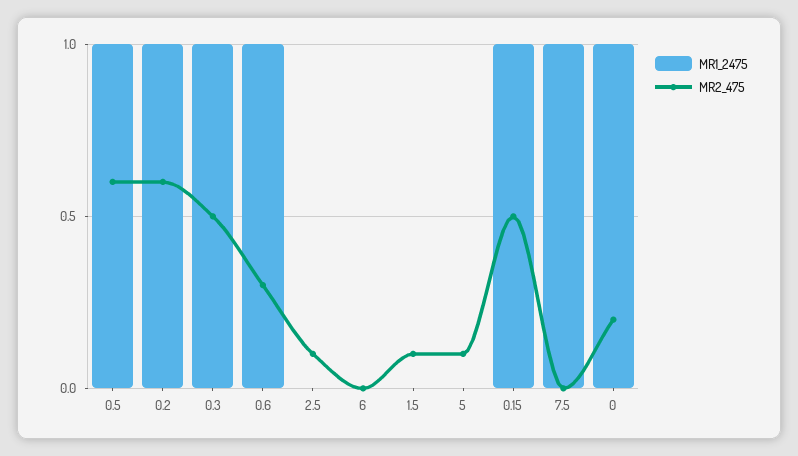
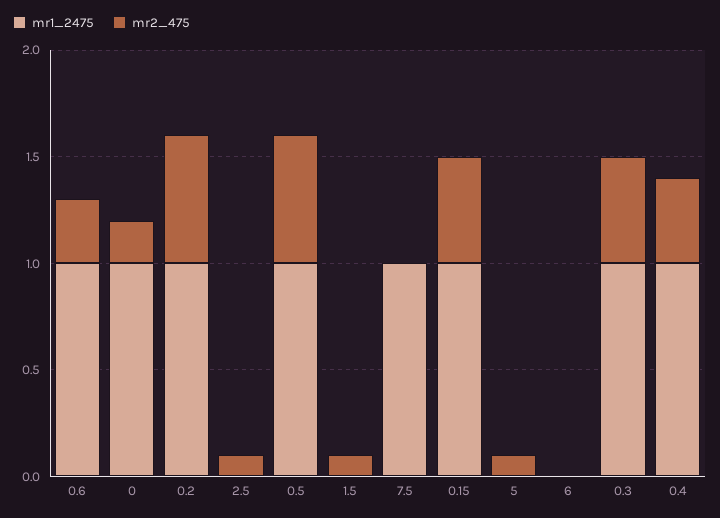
MR1_2475, 0.4: none -> 1
MR2_475, 0.4: none -> 0.4

